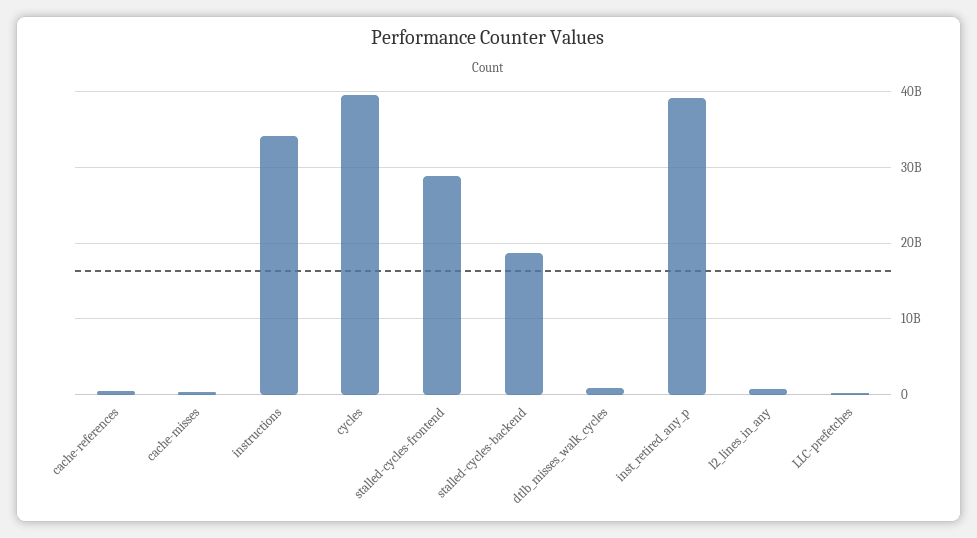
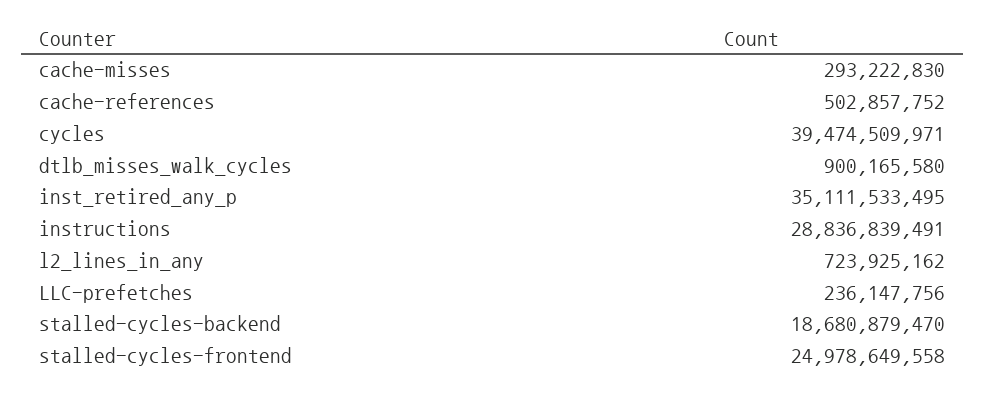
instructions: 34000000000 -> 28836839491
stalled-cycles-frontend: 29000000000 -> 24978649558
inst_retired_any_p: 39000000000 -> 35111533495

